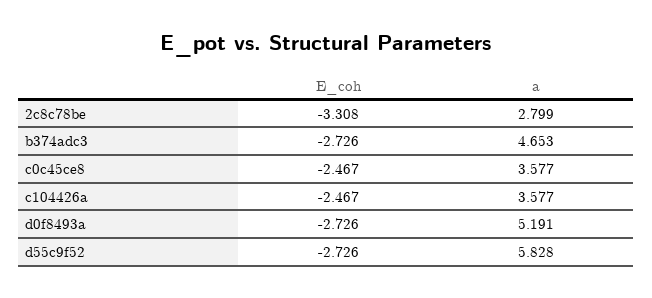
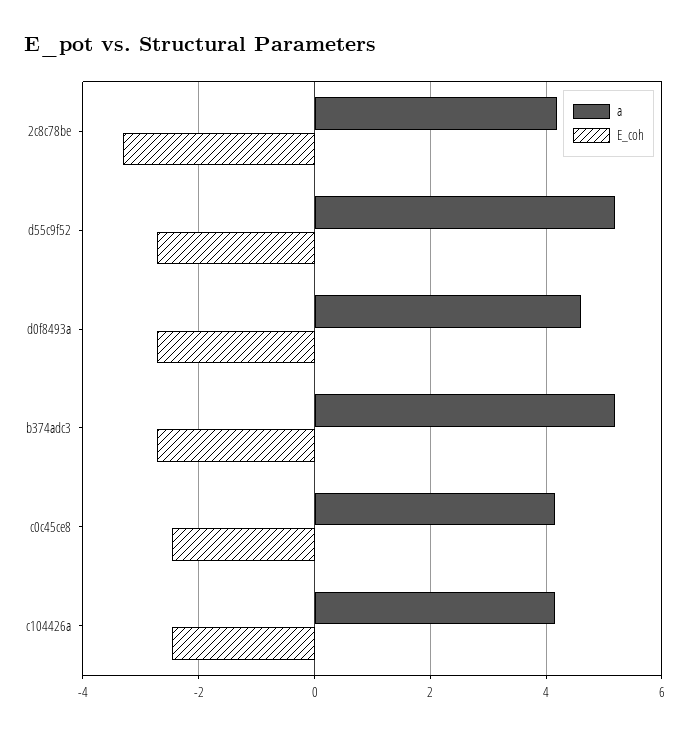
a, 2c8c78be: 2.799 -> 4.2
a, b374adc3: 4.653 -> 5.2
a, c0c45ce8: 3.577 -> 4.2
a, c104426a: 3.577 -> 4.2
a, d0f8493a: 5.191 -> 4.6
a, d55c9f52: 5.828 -> 5.2

